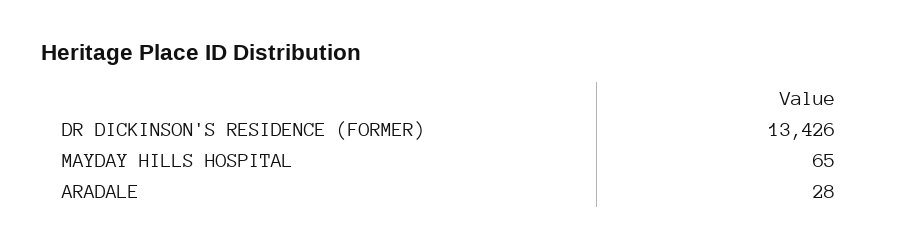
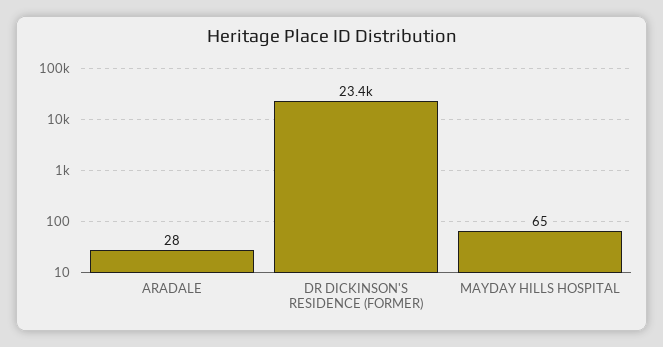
DR DICKINSON'S RESIDENCE (FORMER): 13426 -> 23400

